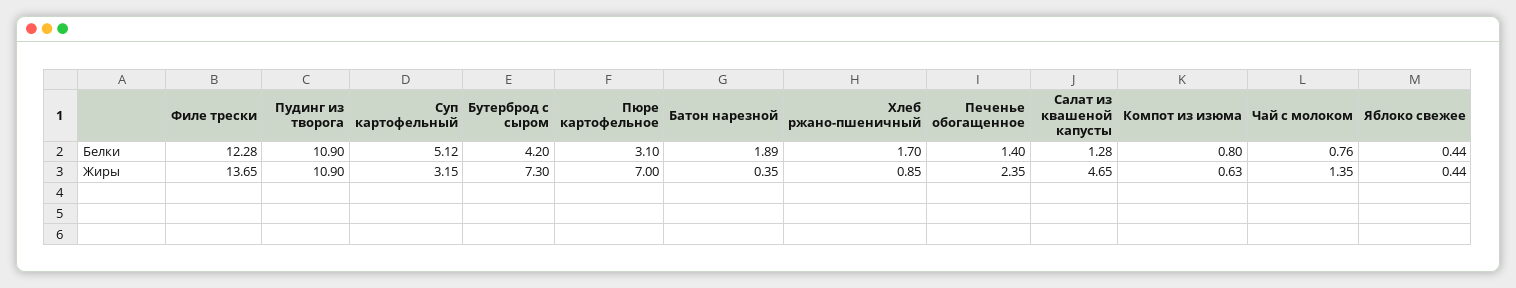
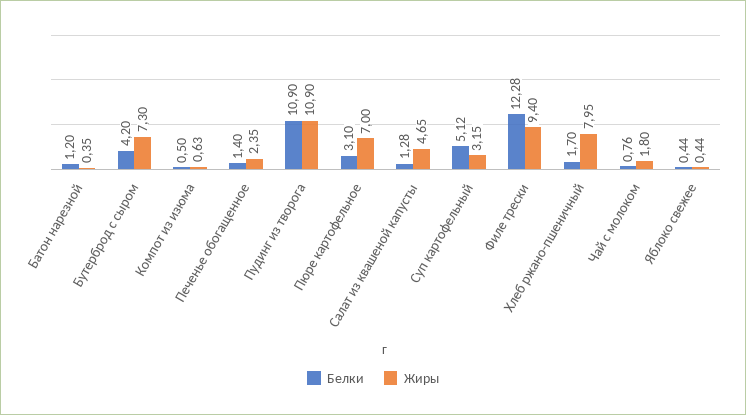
Белки, Батон нарезной: 1.89 -> 1.2
Белки, Компот из изюма: 0.8 -> 0.5
Жиры, Филе трески: 13.65 -> 9.4
Жиры, Хлеб ржано-пшеничный: 0.85 -> 7.95
Жиры, Чай с молоком: 1.35 -> 1.8

